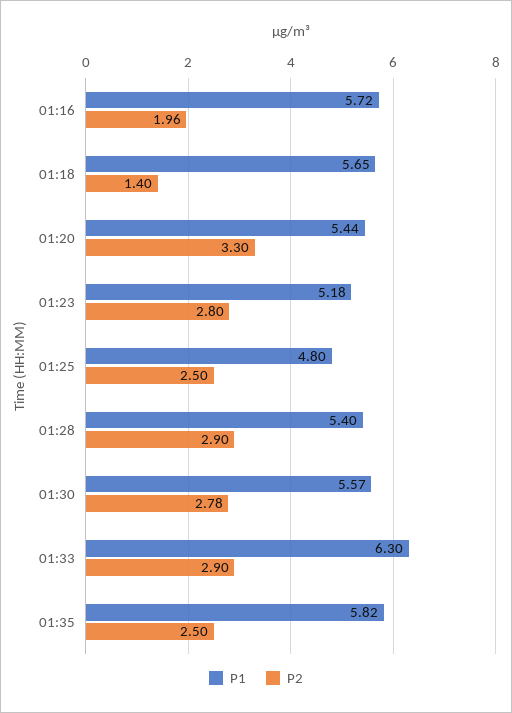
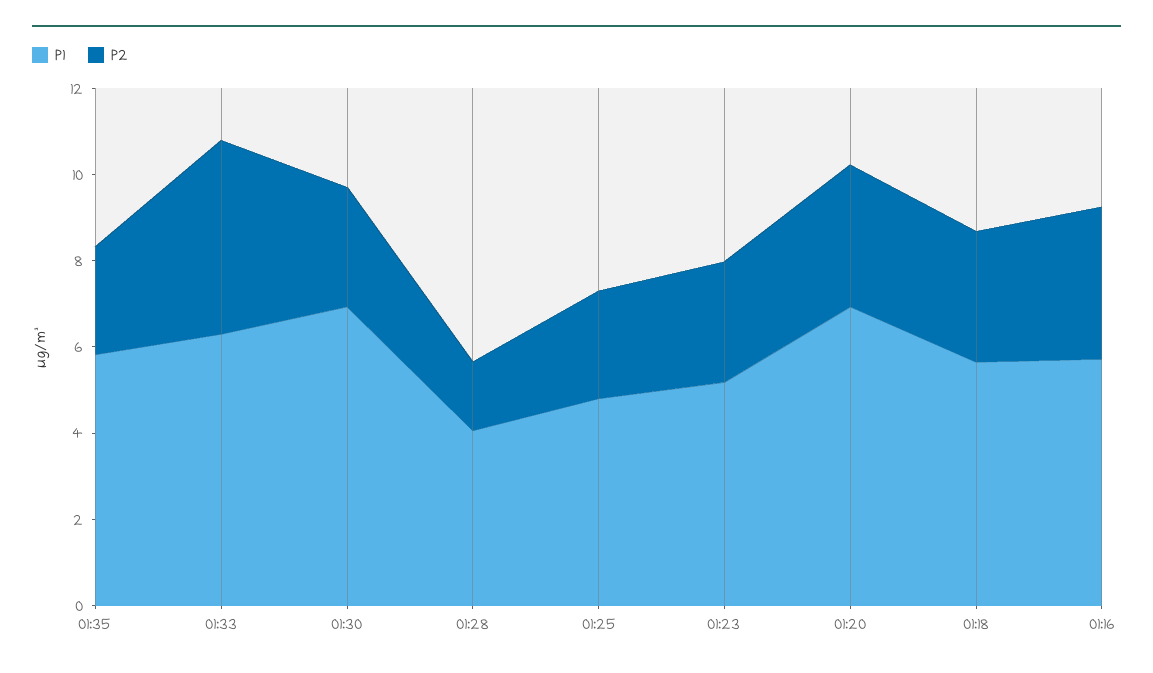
P2, 01:16: 1.96 -> 3.5
P2, 01:18: 1.4 -> 3
P1, 01:20: 5.44 -> 7
P1, 01:28: 5.4 -> 4
P2, 01:28: 2.9 -> 1.5
P1, 01:30: 5.57 -> 7
P2, 01:33: 2.9 -> 4.5

